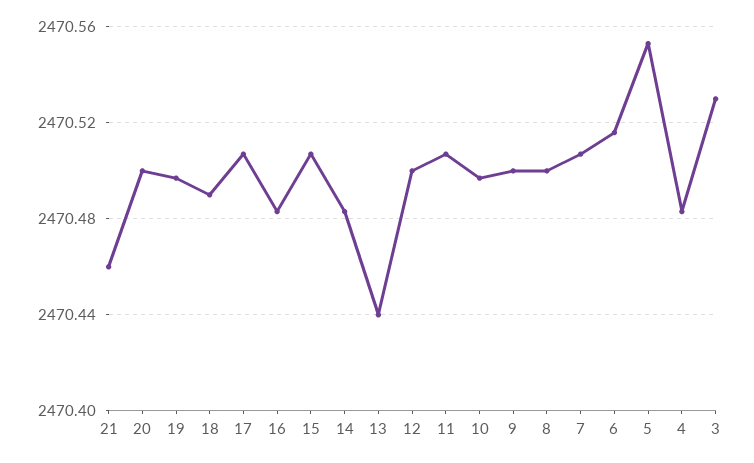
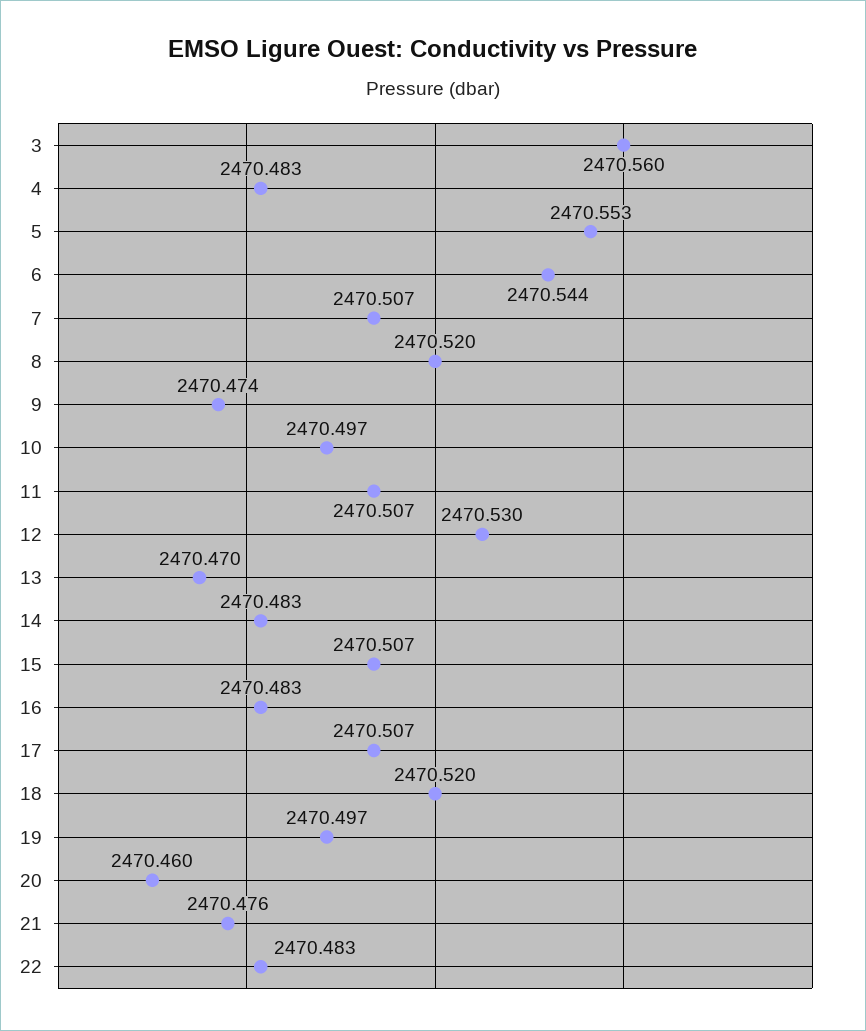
21: 2470.46 -> 2470.476
20: 2470.5 -> 2470.46
18: 2470.49 -> 2470.52
13: 2470.44 -> 2470.47
12: 2470.5 -> 2470.53
9: 2470.5 -> 2470.474
8: 2470.5 -> 2470.52
6: 2470.515 -> 2470.544
3: 2470.53 -> 2470.56
22: none -> 2470.483

